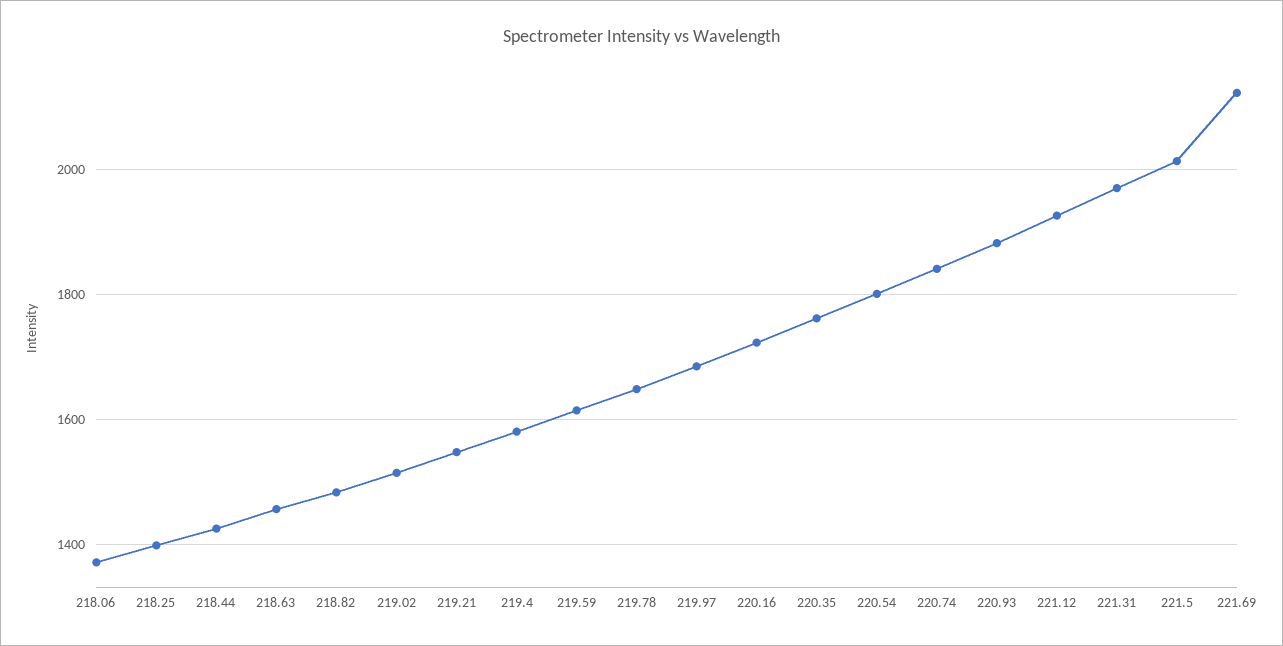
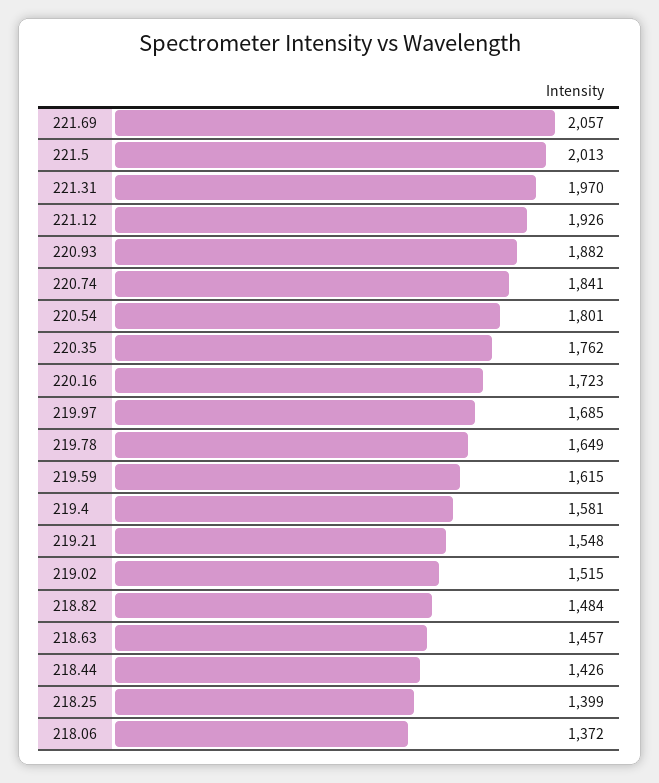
221.69: 2120 -> 2057

